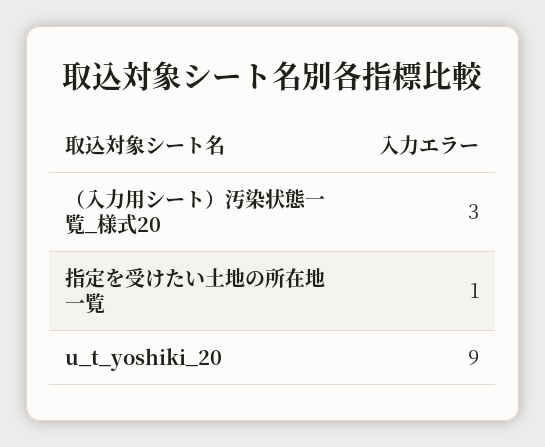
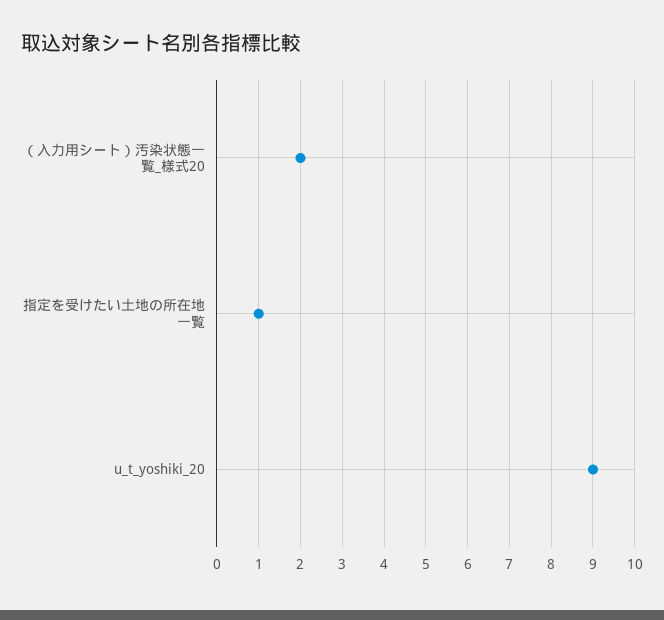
（入力用シート）汚染状態一覧_様式20: 3 -> 2

